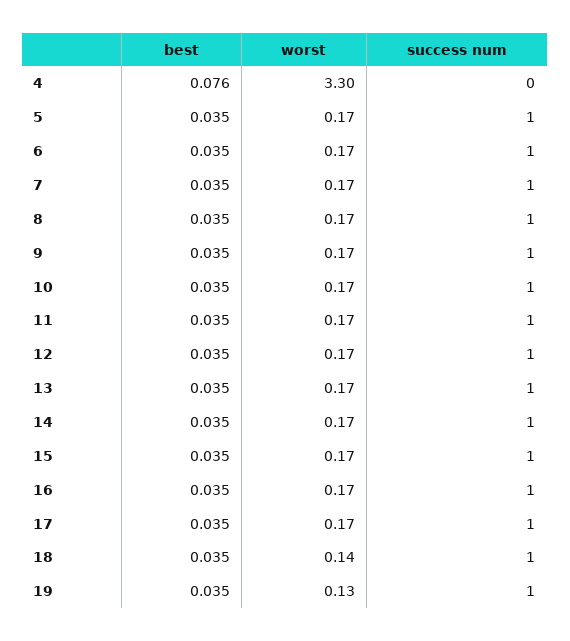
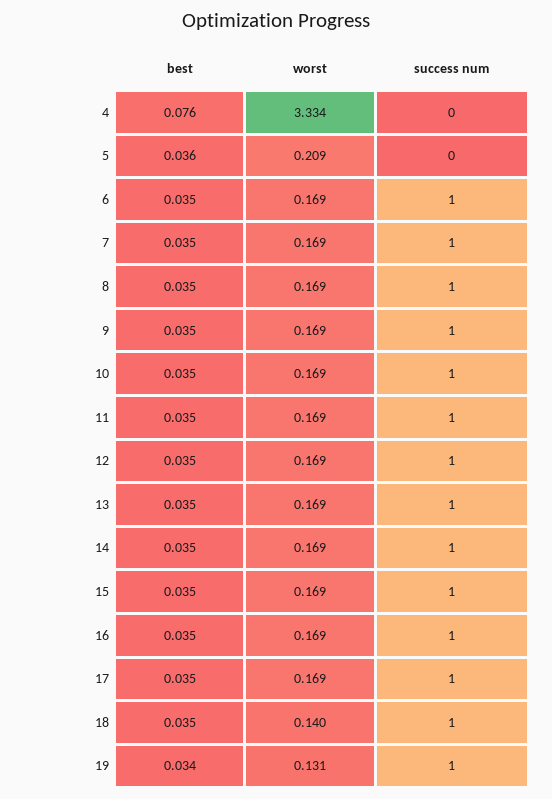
worst, 4: 3.3 -> 3.334
best, 5: 0.035 -> 0.036
worst, 5: 0.17 -> 0.209
success num, 5: 1 -> 0
best, 19: 0.035 -> 0.034

